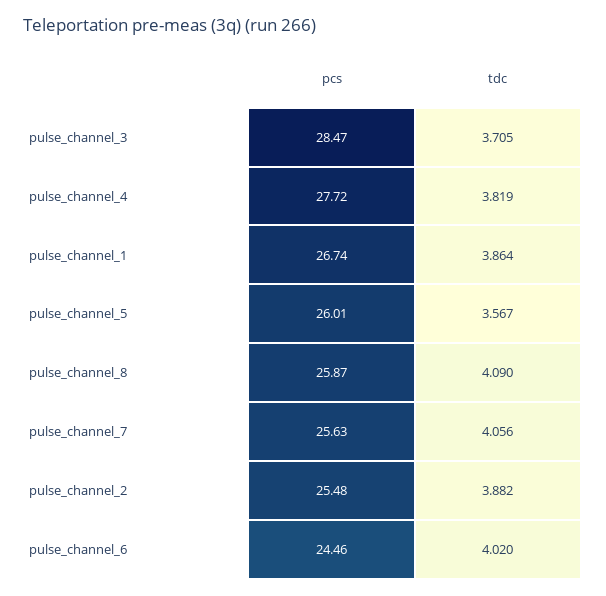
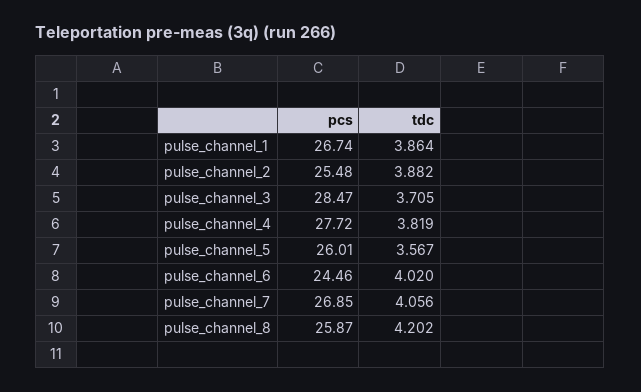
tdc, pulse_channel_8: 4.09 -> 4.202
pcs, pulse_channel_7: 25.63 -> 26.85

